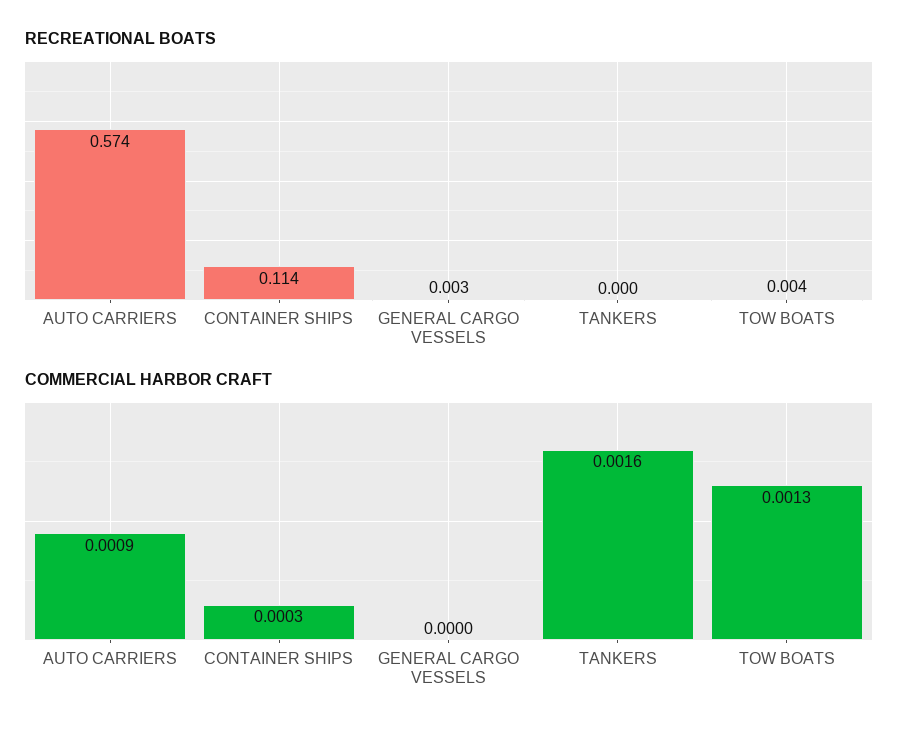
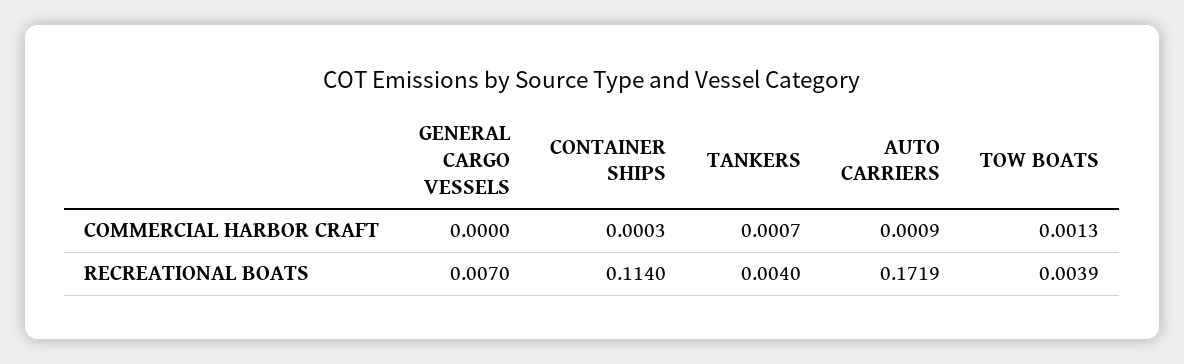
RECREATIONAL BOATS, AUTO CARRIERS: 0.574 -> 0.1719
RECREATIONAL BOATS, GENERAL CARGO VESSELS: 0.003 -> 0.007
RECREATIONAL BOATS, TANKERS: 0 -> 0.004
COMMERCIAL HARBOR CRAFT, TANKERS: 0.0016 -> 0.0007

